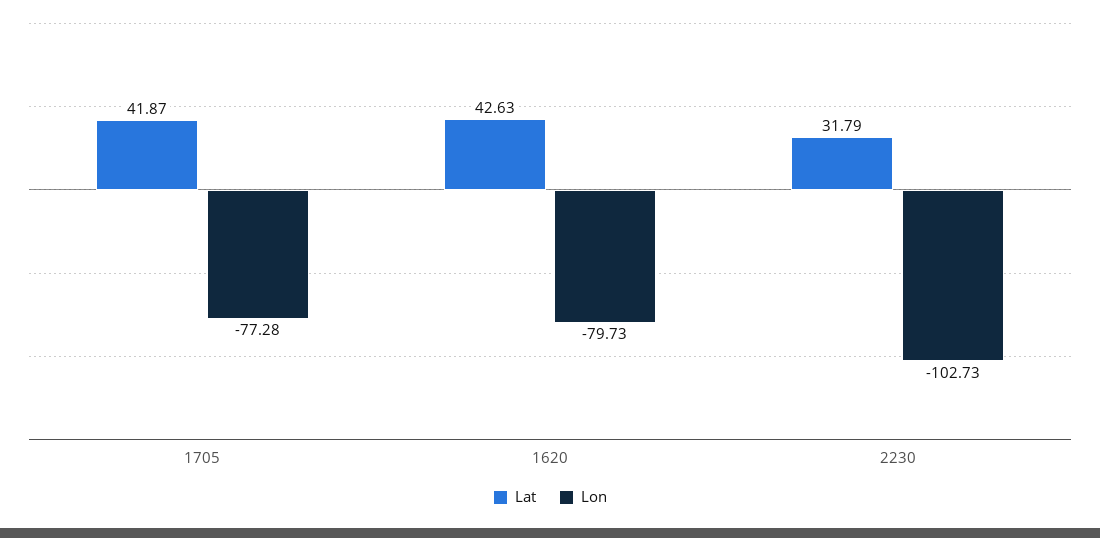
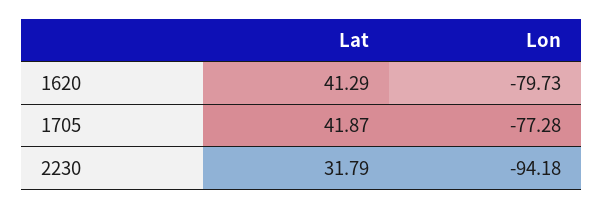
Lat, 1620: 42.63 -> 41.29
Lon, 2230: -102.73 -> -94.18

